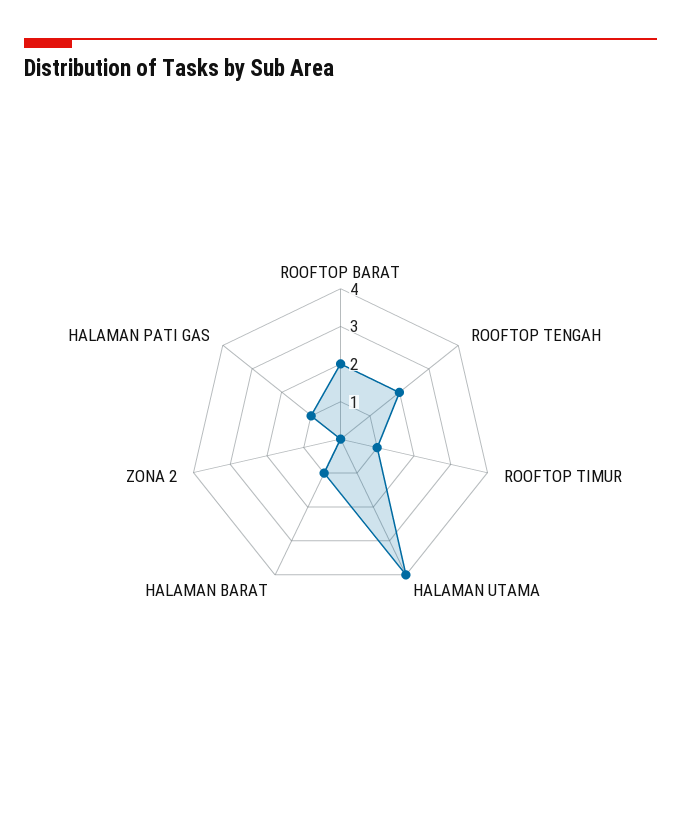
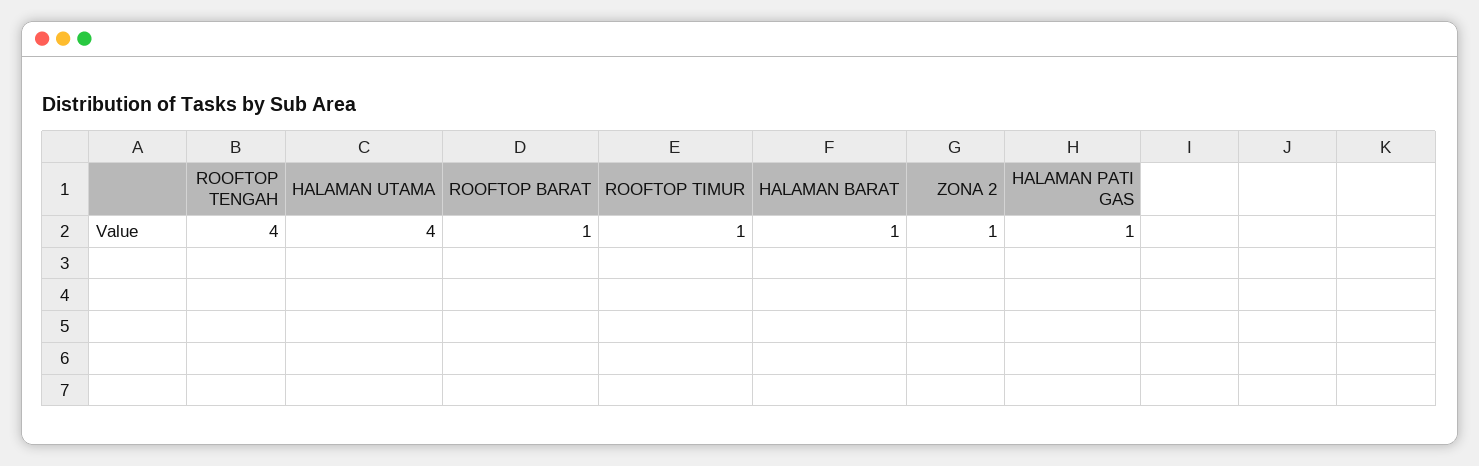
ROOFTOP BARAT: 2 -> 1
ROOFTOP TENGAH: 2 -> 4
ZONA 2: 0 -> 1

